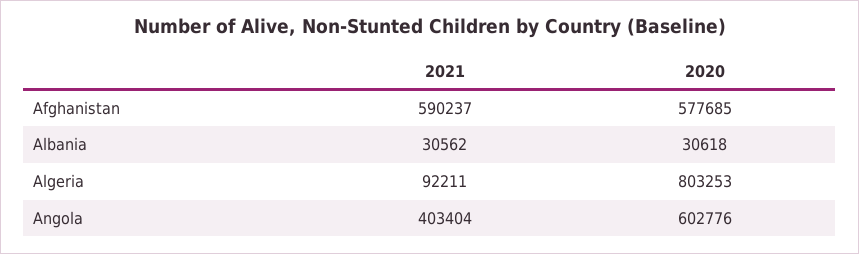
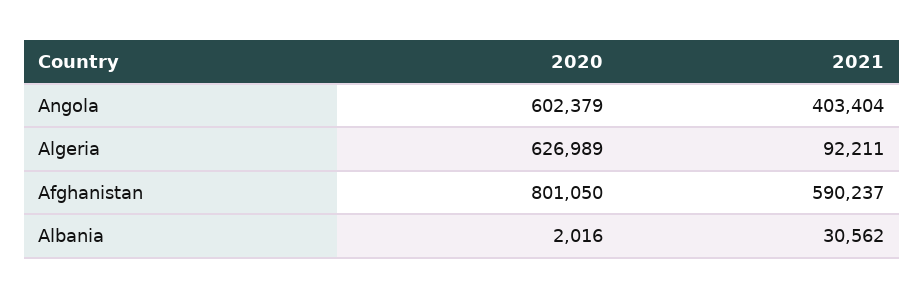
2020, Afghanistan: 577685 -> 801050
2020, Albania: 30618 -> 2016
2020, Algeria: 803253 -> 626989
2020, Angola: 602776 -> 602379

